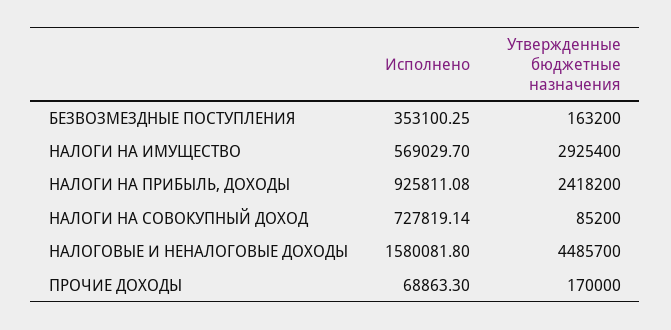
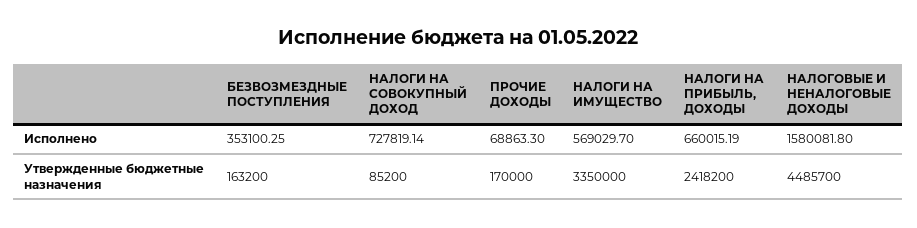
Утвержденные бюджетные назначения, НАЛОГИ НА ИМУЩЕСТВО: 2925400 -> 3350000
Исполнено, НАЛОГИ НА ПРИБЫЛЬ, ДОХОДЫ: 925811.08 -> 660015.19

